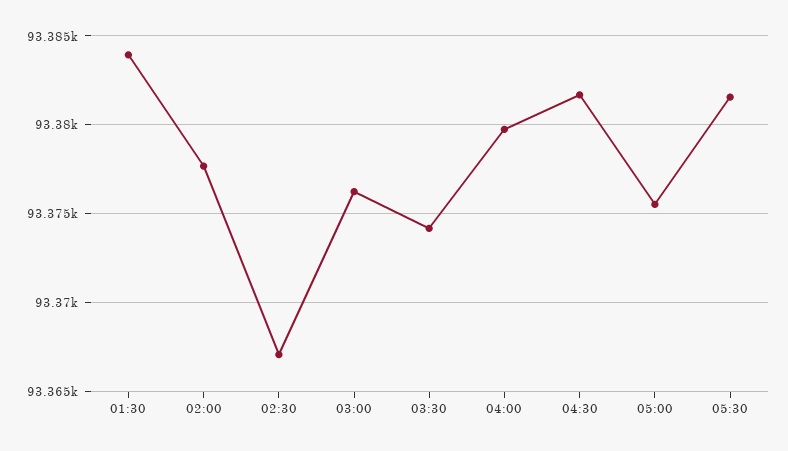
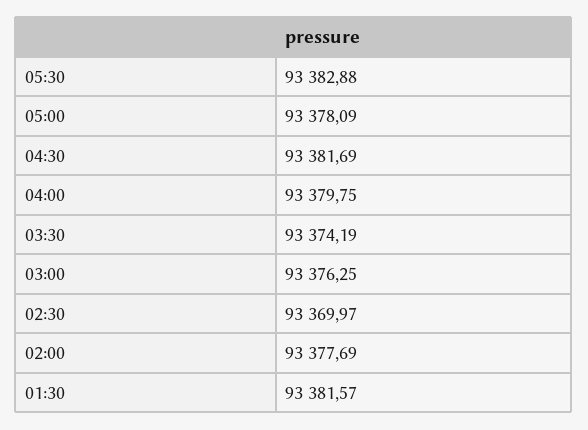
01:30: 93384 -> 93381.57
02:30: 93367 -> 93369.97
05:00: 93375.5 -> 93378.09
05:30: 93381.5 -> 93382.88

